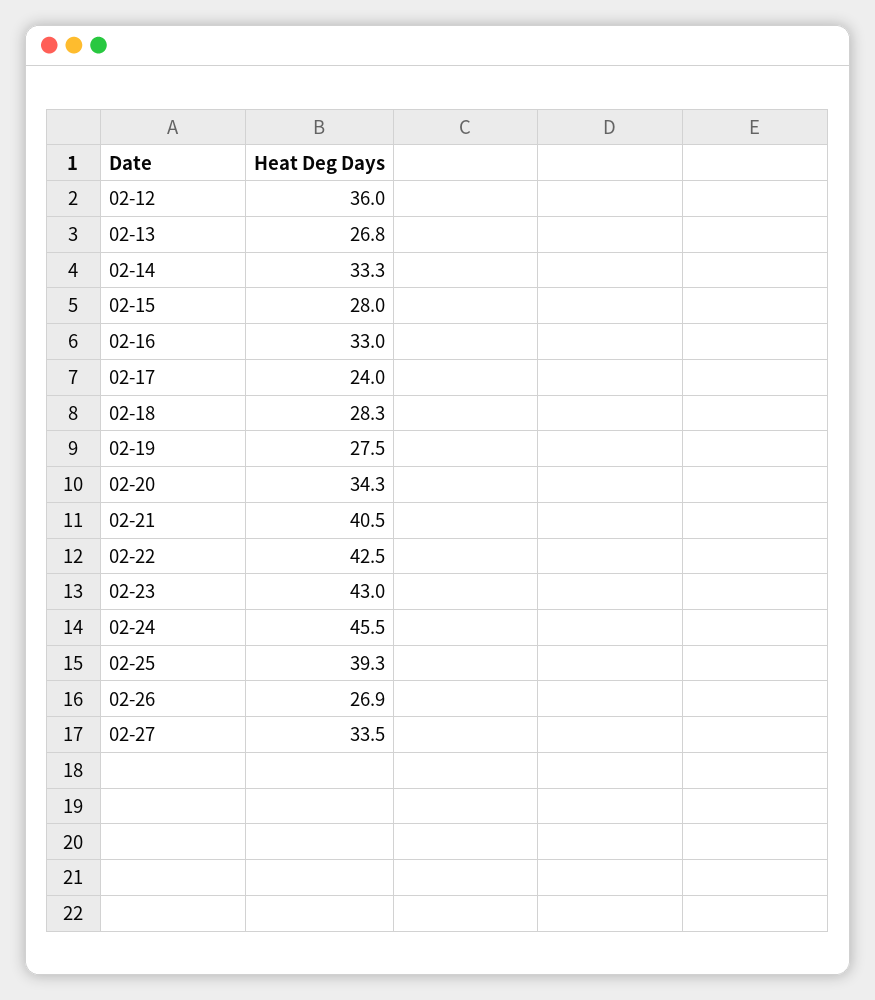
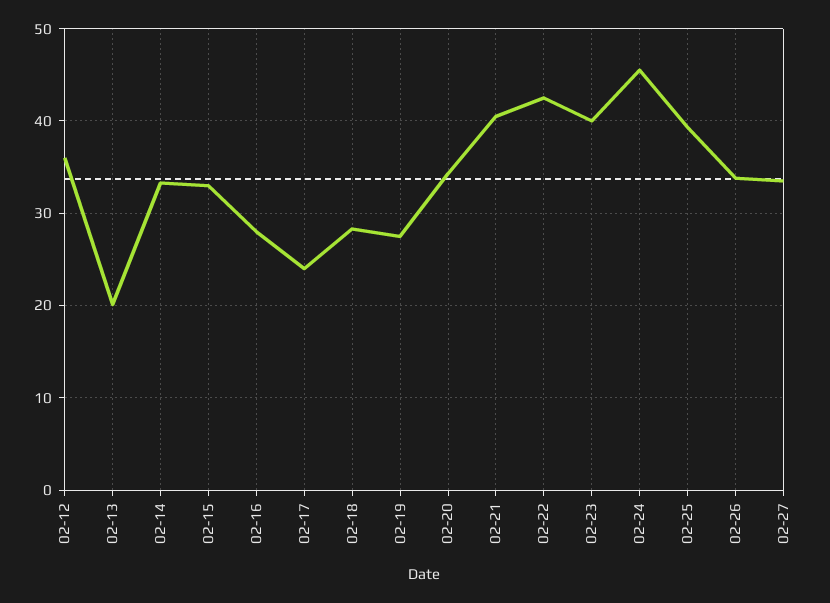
02-13: 26.8 -> 20
02-15: 28 -> 33
02-16: 33 -> 28
02-23: 43 -> 40
02-26: 26.9 -> 34

